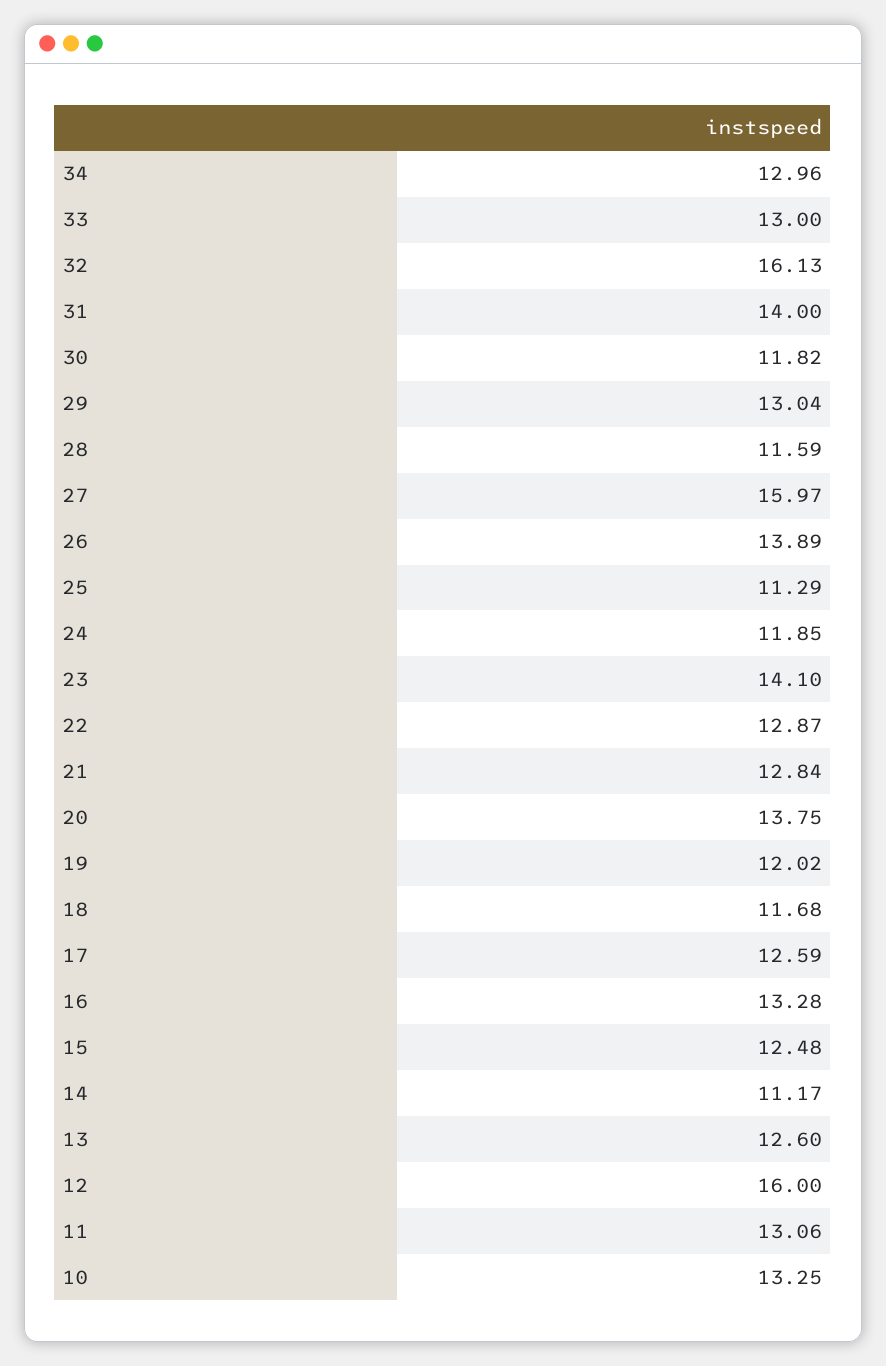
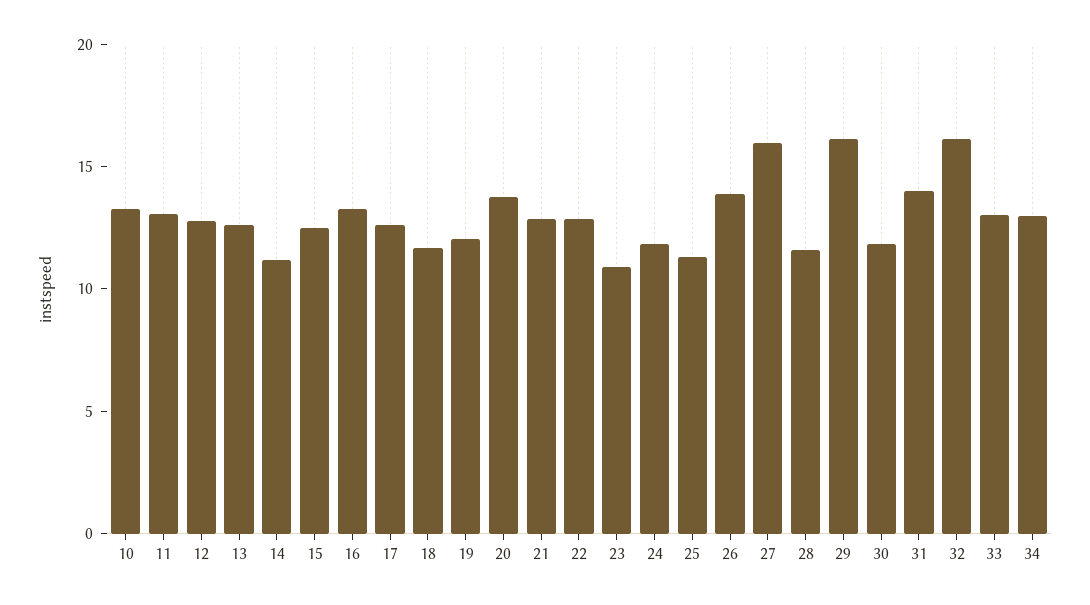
29: 13.04 -> 16
23: 14.1 -> 11
12: 16 -> 13

